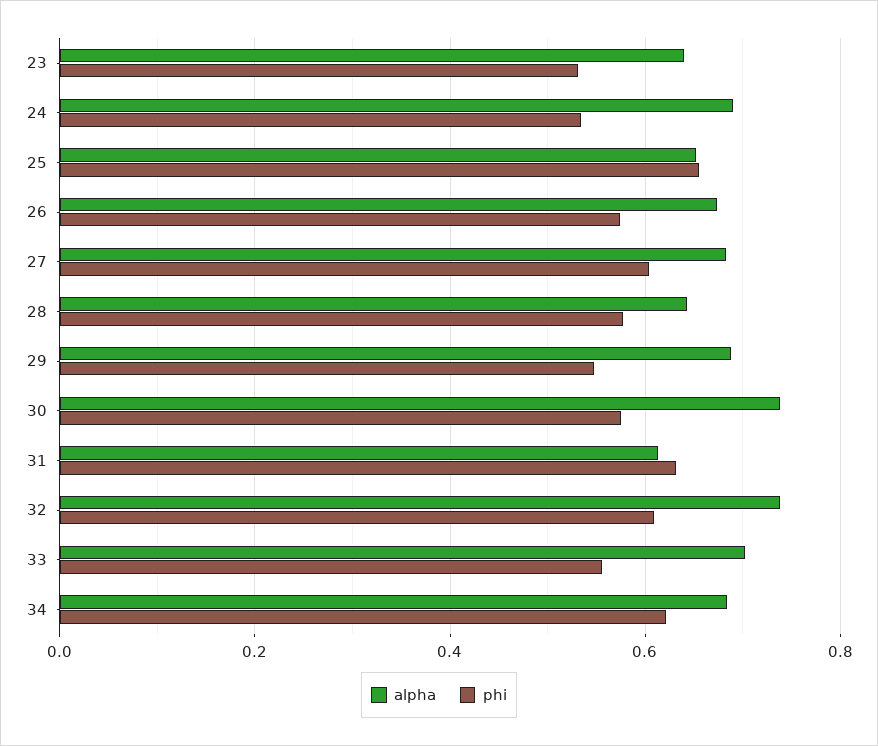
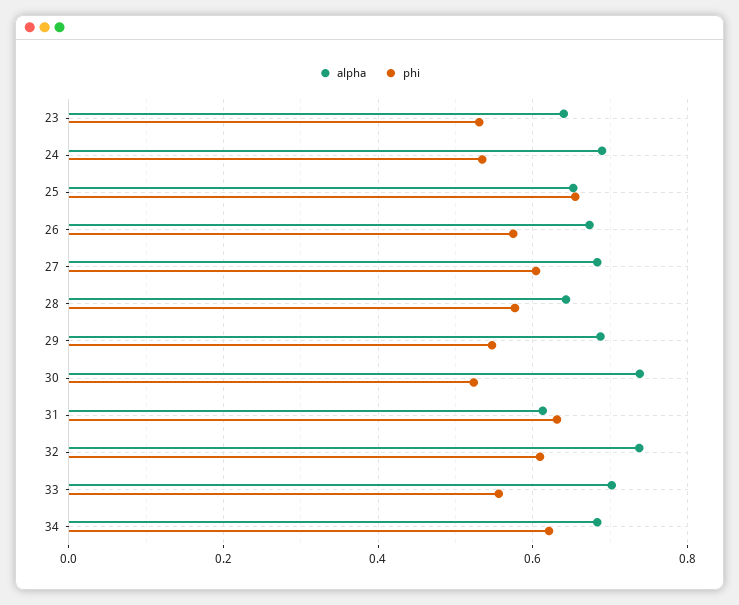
phi, 30: 0.58 -> 0.52

